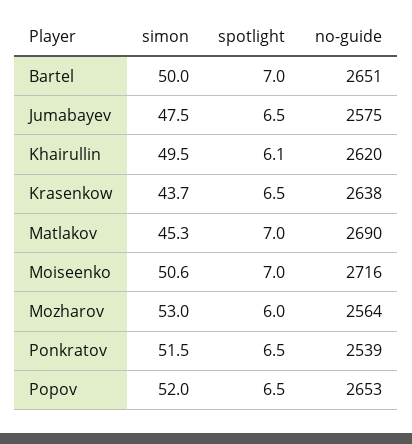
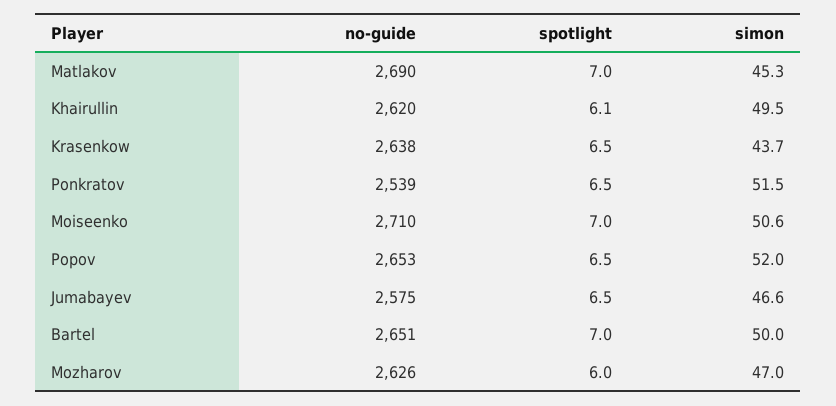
simon, Jumabayev: 47.5 -> 46.6
no-guide, Moiseenko: 2716 -> 2710
simon, Mozharov: 53 -> 47
no-guide, Mozharov: 2564 -> 2626

